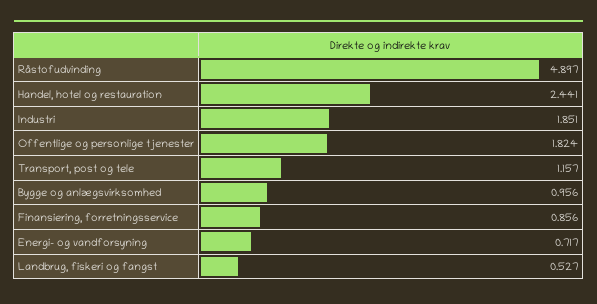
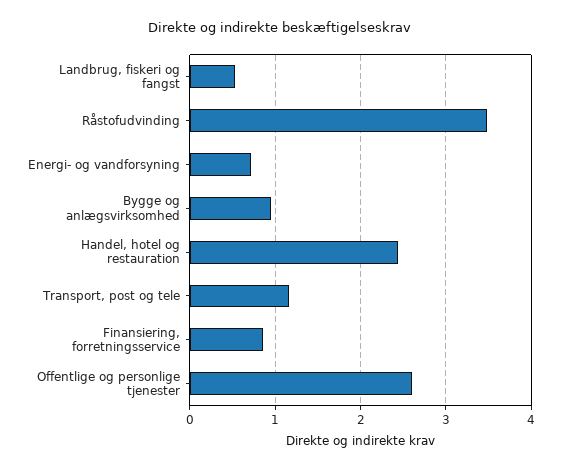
Råstofudvinding: 4.897 -> 3.5
Industri: 1.851 -> none
Offentlige og personlige tjenester: 1.824 -> 2.6

